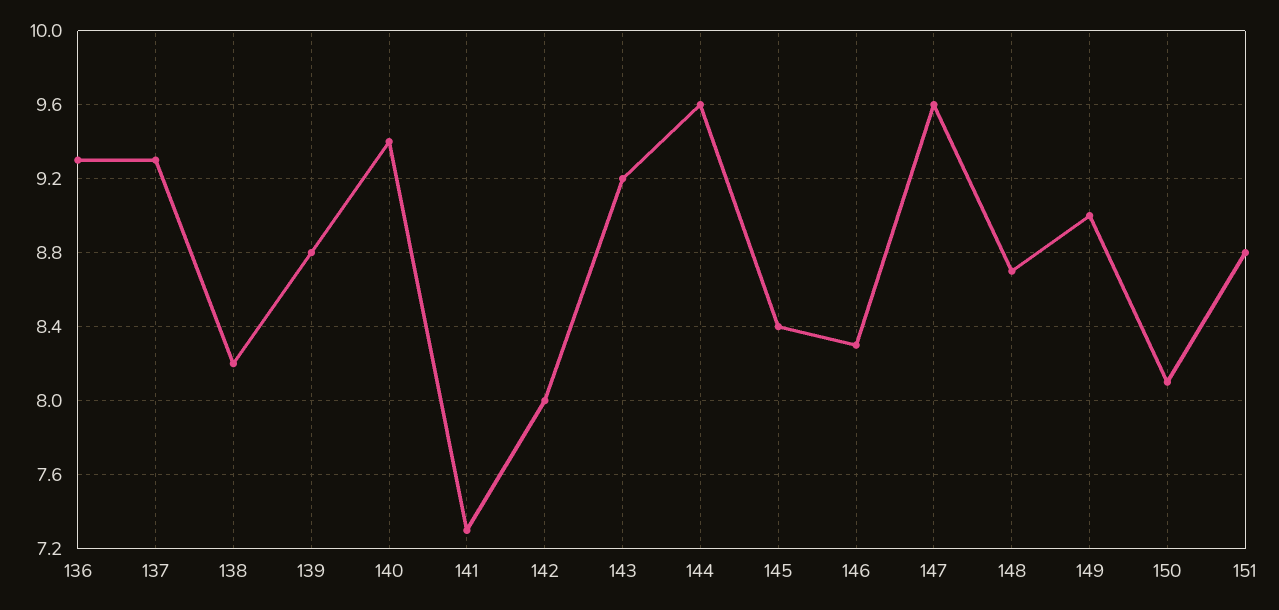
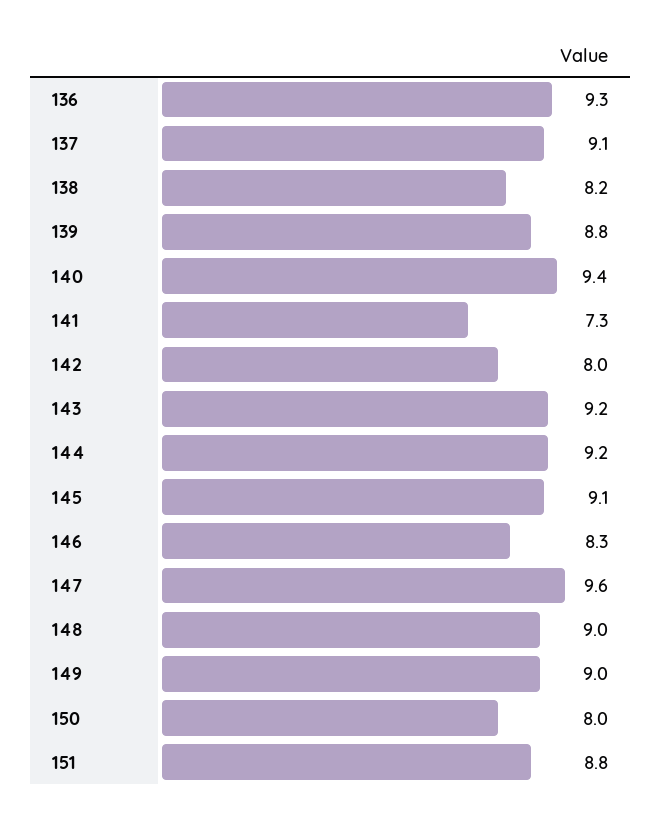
137: 9.3 -> 9.1
144: 9.6 -> 9.2
145: 8.4 -> 9.1
148: 8.7 -> 9
150: 8.1 -> 8

